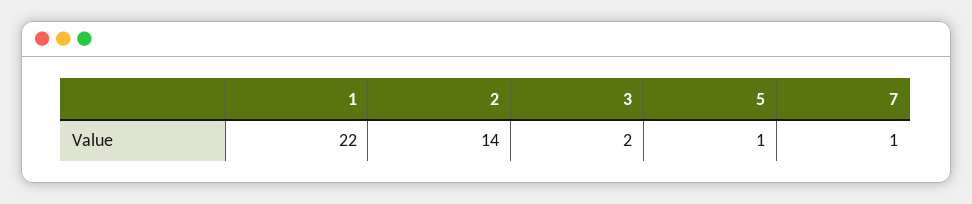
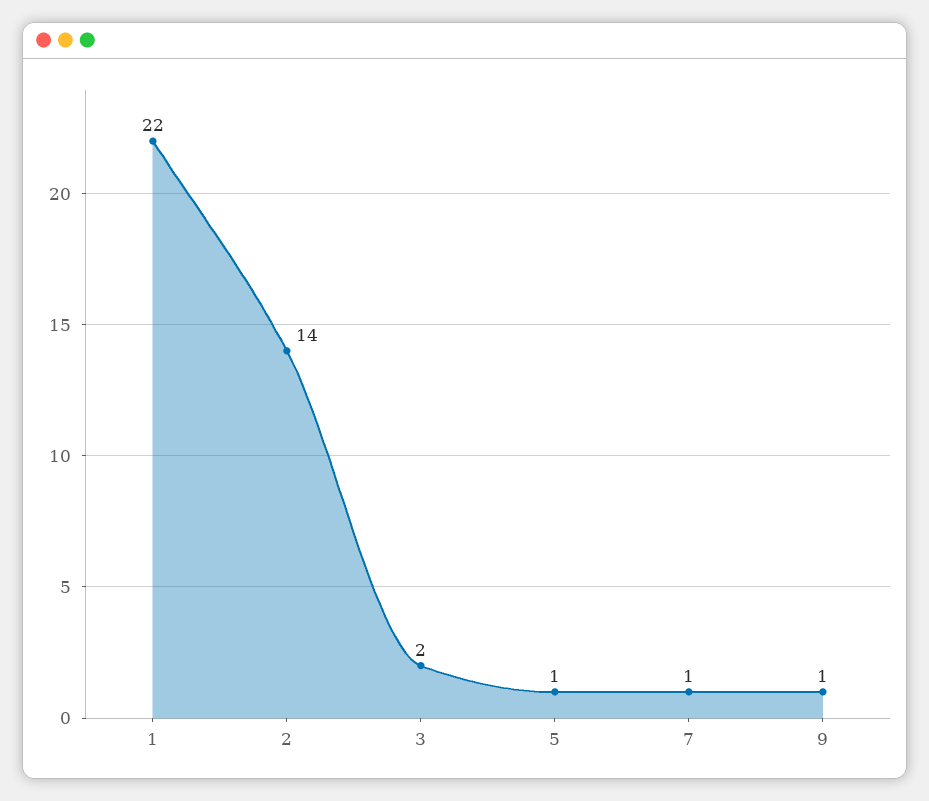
9: none -> 1

